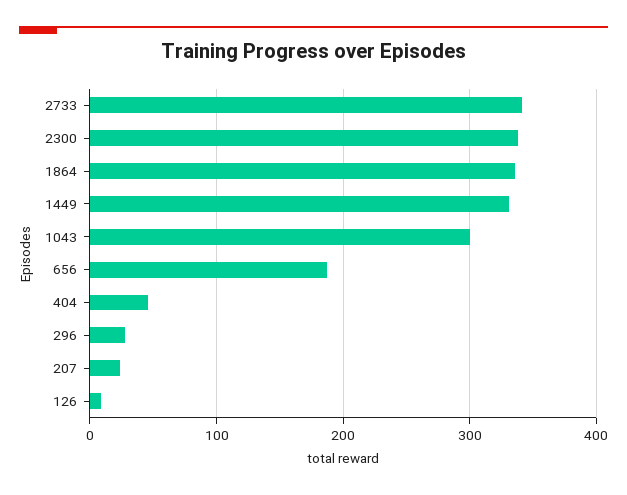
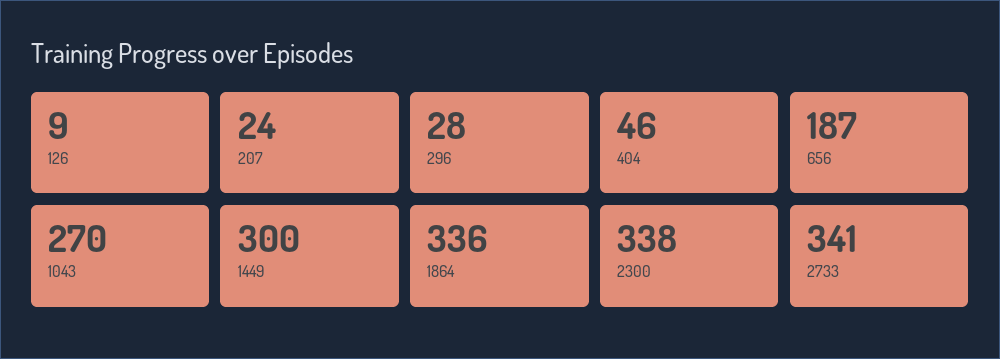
1449: 330 -> 300
1043: 300 -> 270

